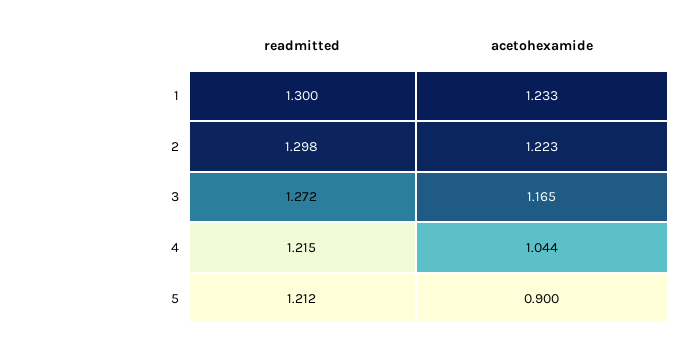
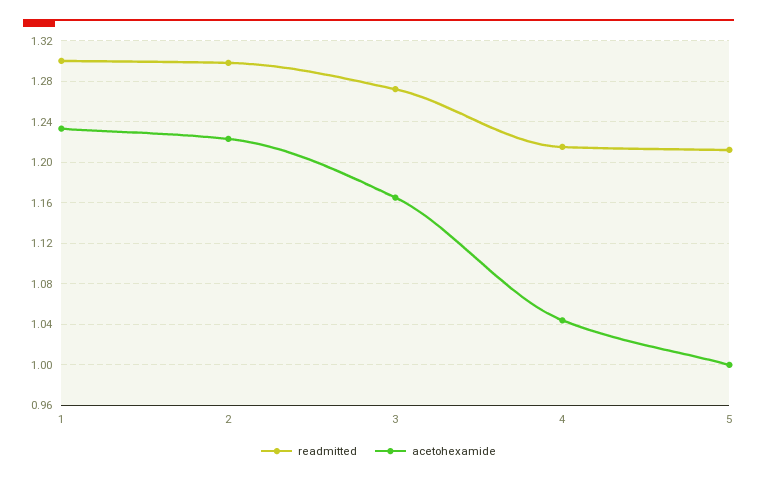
acetohexamide, 5: 0.9 -> 1

